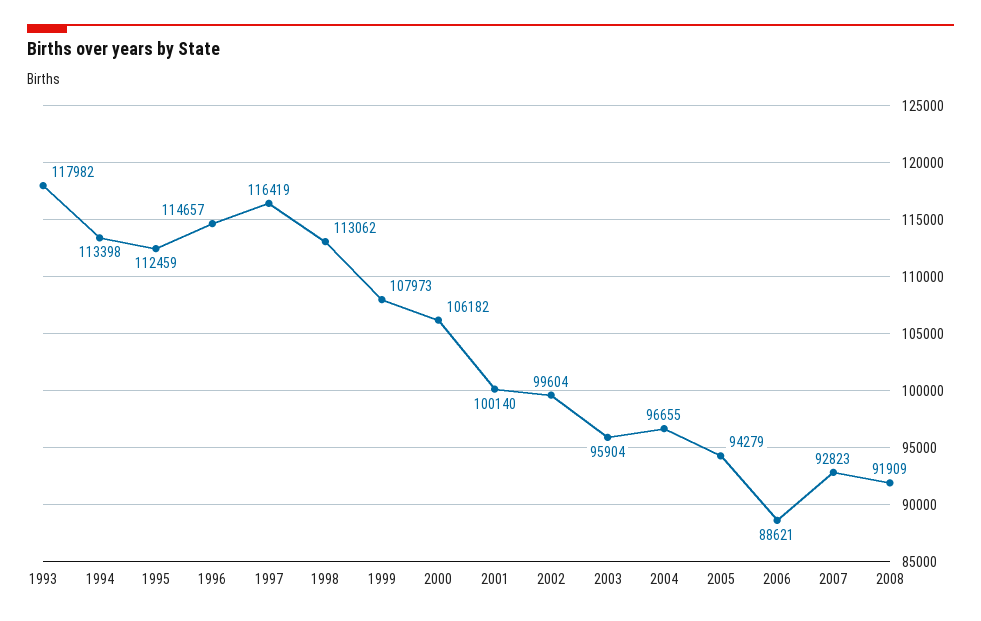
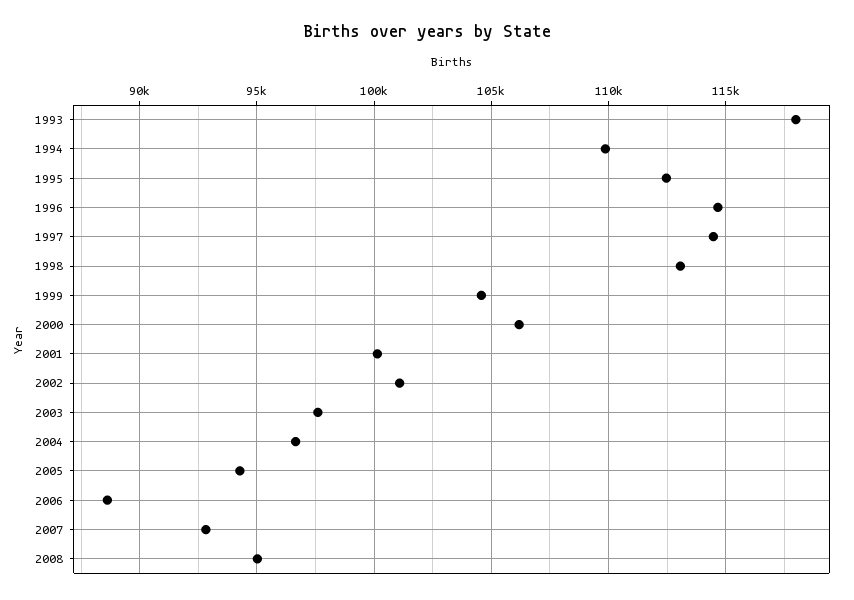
1994: 113398 -> 110000
1997: 116419 -> 114500
1999: 107973 -> 104500
2002: 99604 -> 101000
2003: 95904 -> 97500
2008: 91909 -> 95000

